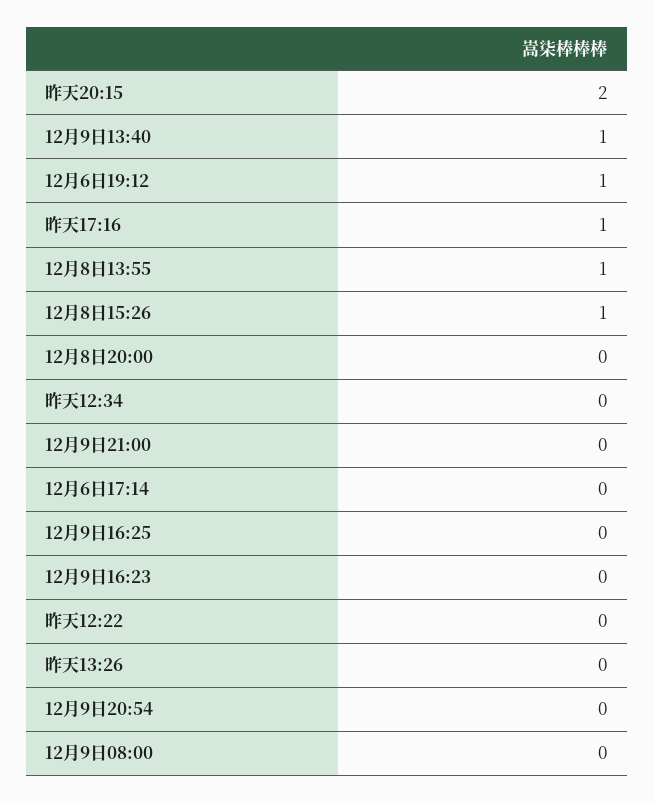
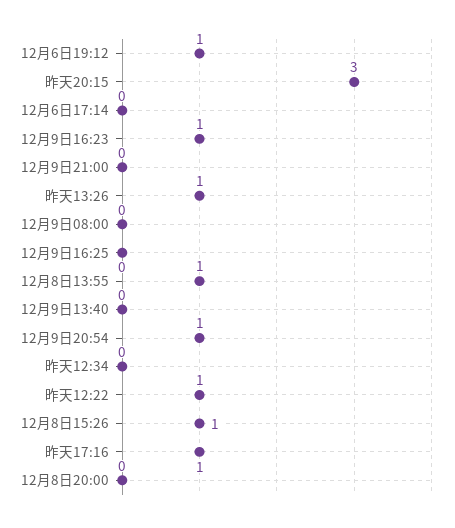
昨天20:15: 2 -> 3
12月9日13:40: 1 -> 0
12月9日16:23: 0 -> 1
昨天12:22: 0 -> 1
昨天13:26: 0 -> 1
12月9日20:54: 0 -> 1

